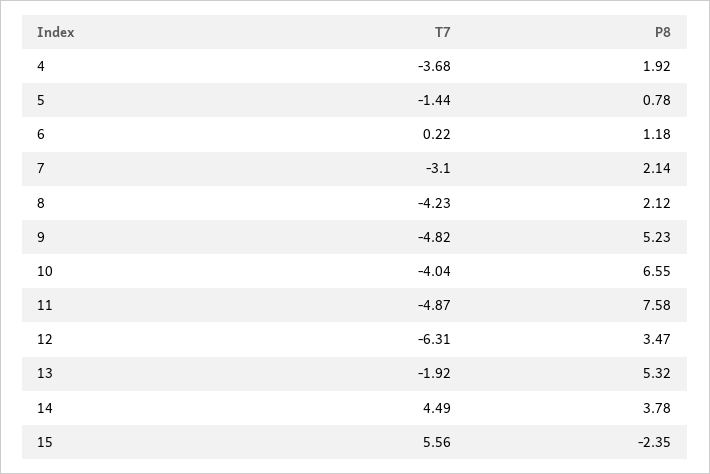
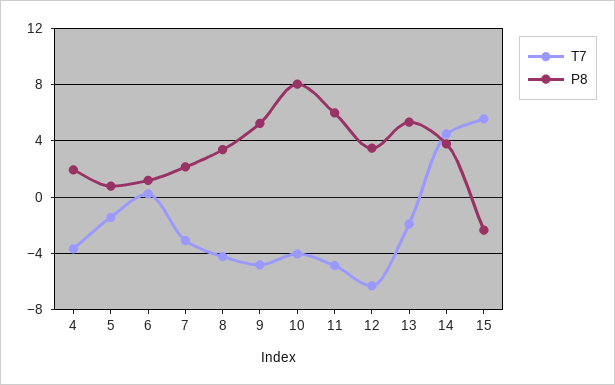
P8, 8: 2.12 -> 3.5
P8, 10: 6.55 -> 8
P8, 11: 7.58 -> 6

